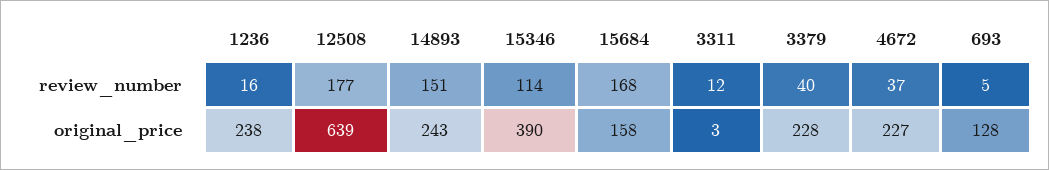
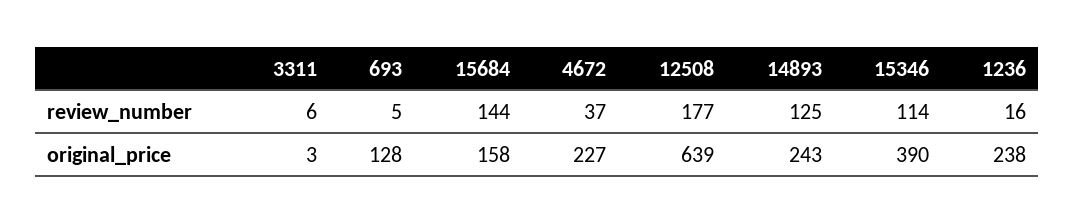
14893, review_number: 151 -> 125
15684, review_number: 168 -> 144
3311, review_number: 12 -> 6
3379, review_number: 40 -> none
3379, original_price: 228 -> none

